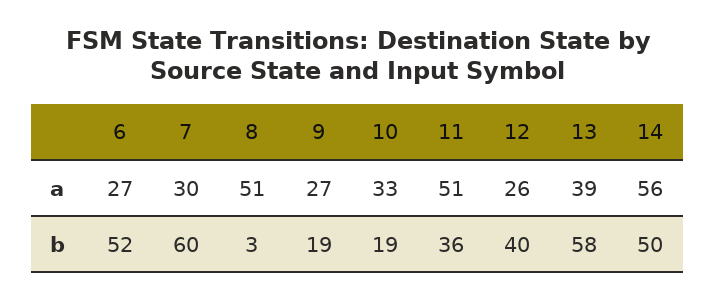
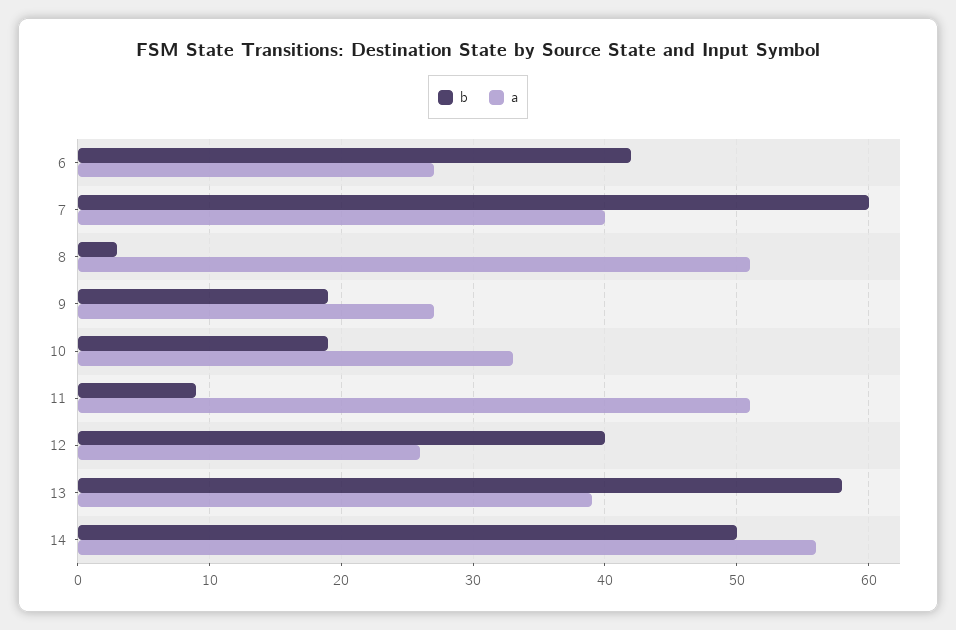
a, 7: 30 -> 40
b, 6: 52 -> 42
b, 11: 36 -> 9

